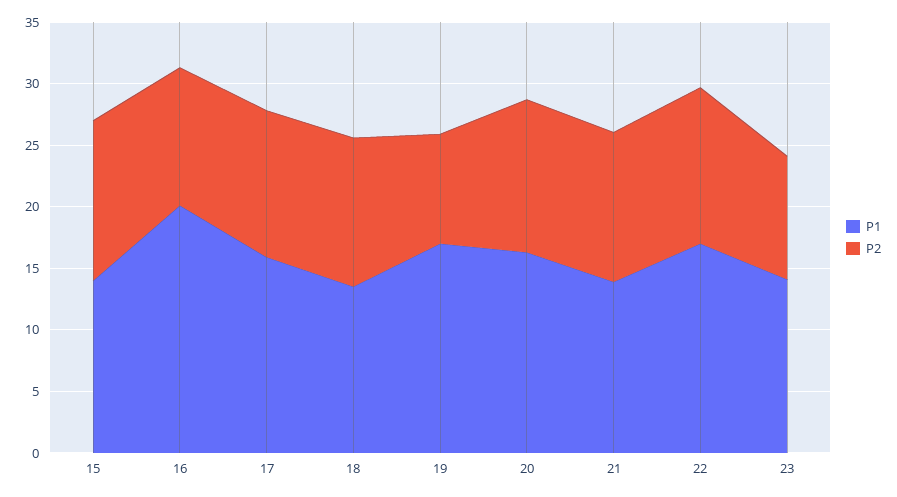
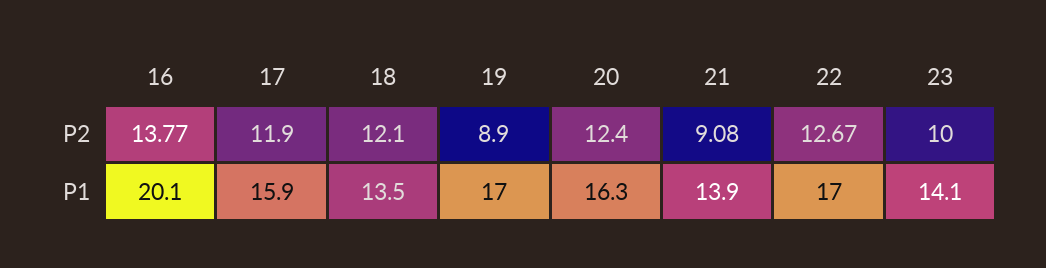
P1, 15: 14 -> none
P2, 15: 13 -> none
P2, 16: 11 -> 13.77
P2, 21: 12 -> 9.08

